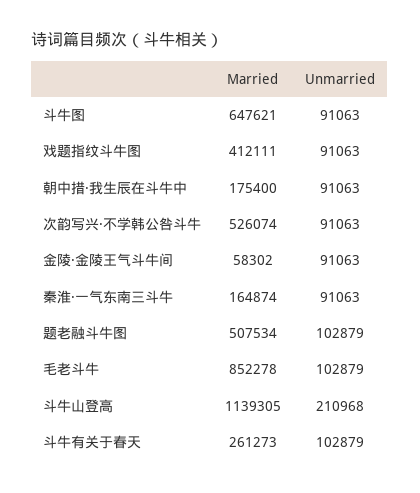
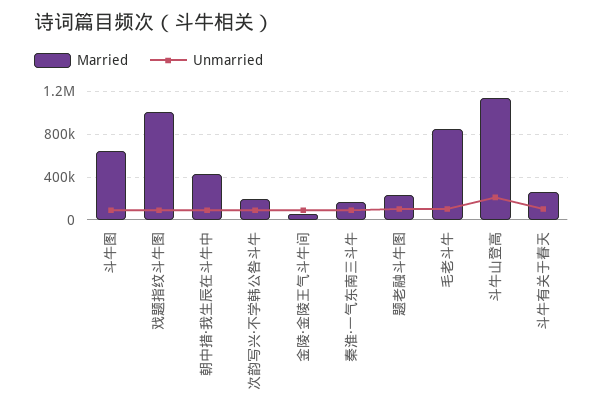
Married, 戏题指纹斗牛图: 412111 -> 1000000
Married, 朝中措·我生辰在斗牛中: 175400 -> 400000
Married, 次韵写兴·不学韩公咎斗牛: 526074 -> 200000
Married, 题老融斗牛图: 507534 -> 200000

